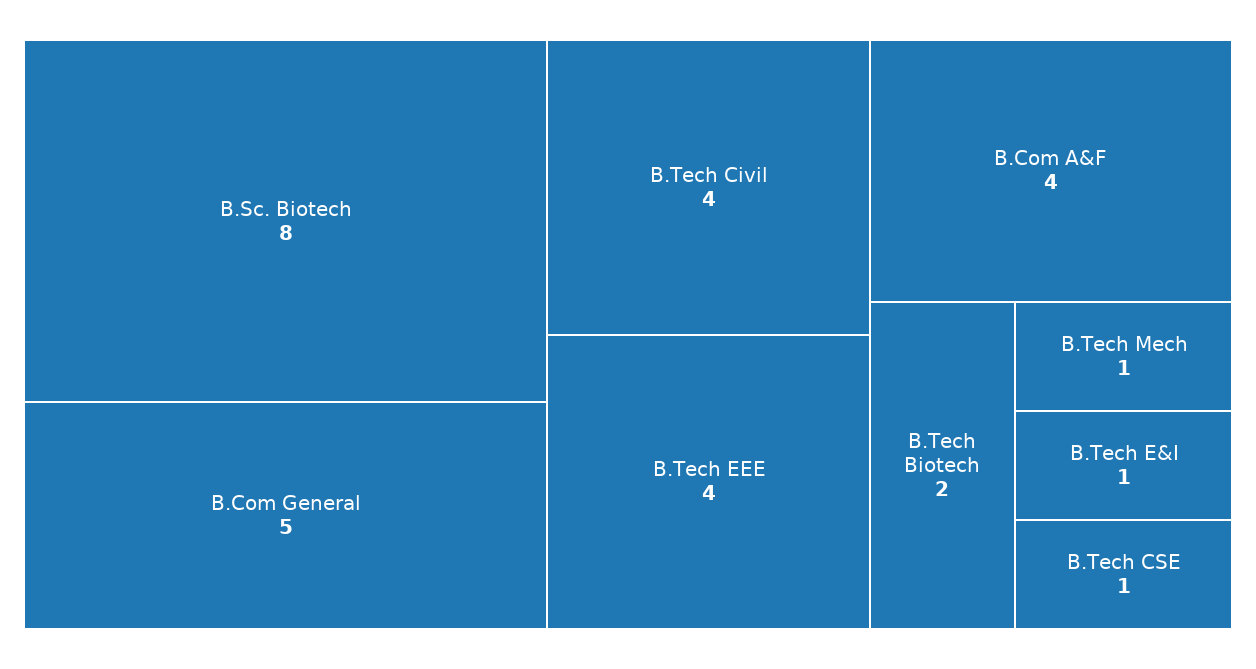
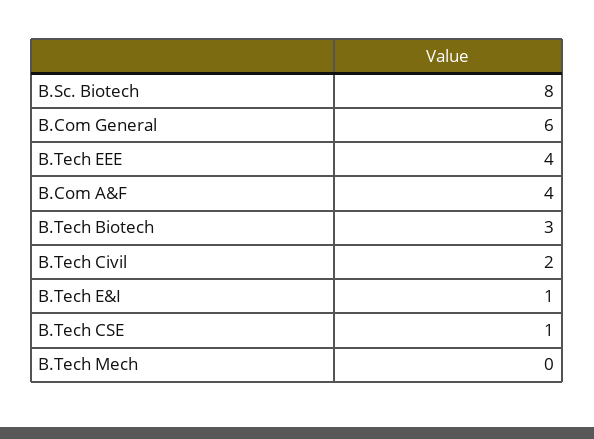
B.Com General: 5 -> 6
B.Tech Civil: 4 -> 2
B.Tech Biotech: 2 -> 3
B.Tech Mech: 1 -> 0

